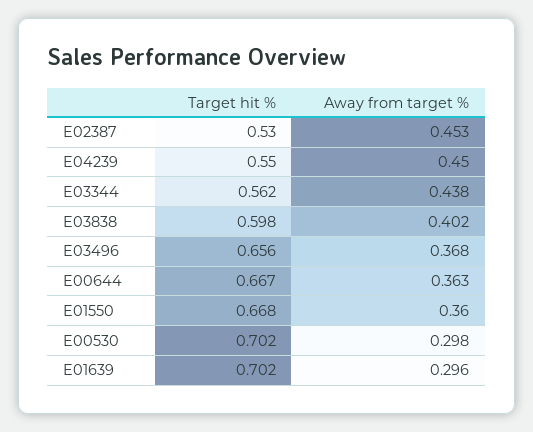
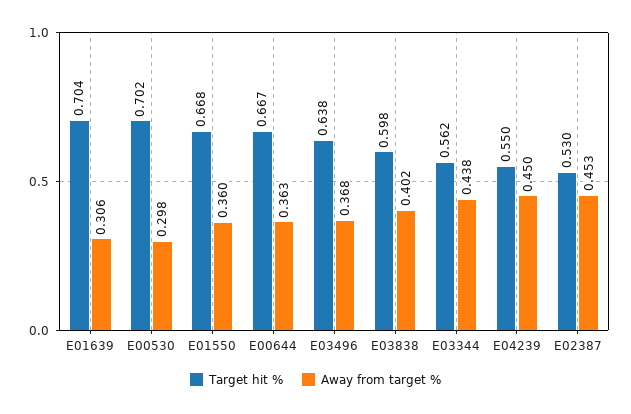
Target hit %, E03496: 0.656 -> 0.638
Target hit %, E01639: 0.702 -> 0.704
Away from target %, E01639: 0.296 -> 0.306

